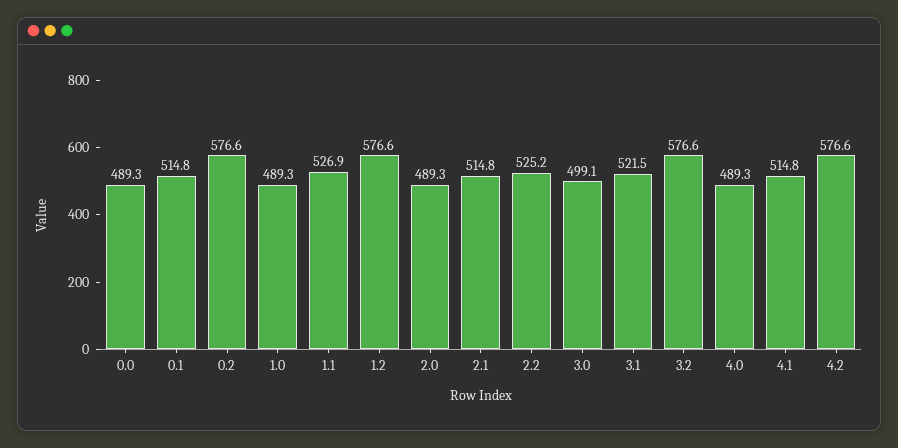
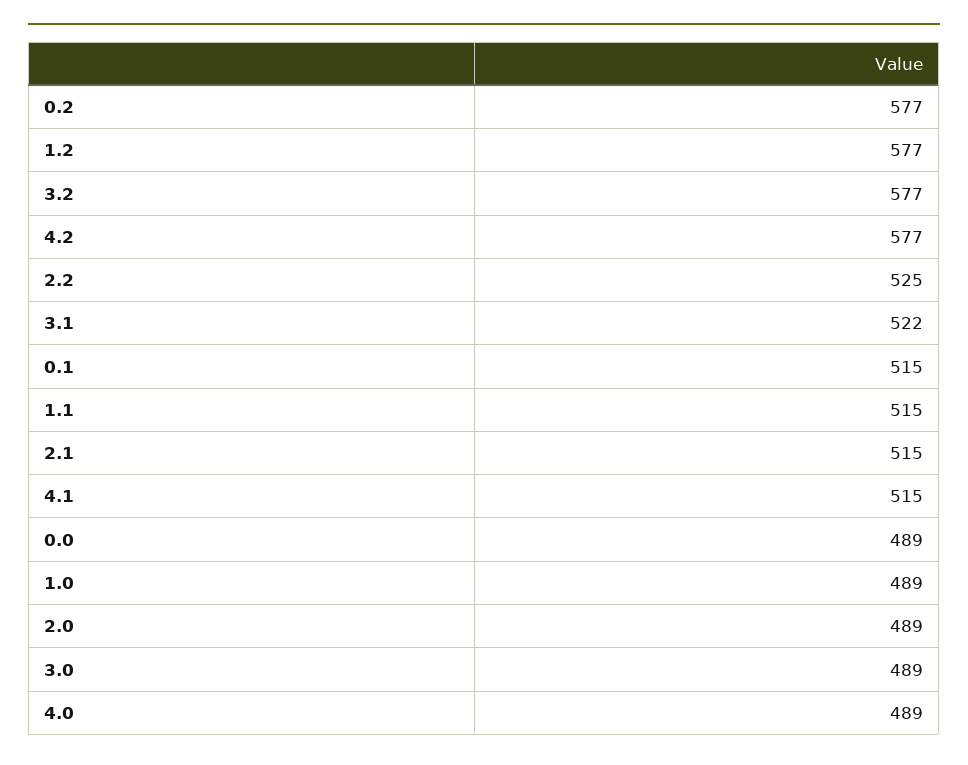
1.1: 526.9 -> 515
3.0: 499.1 -> 489

